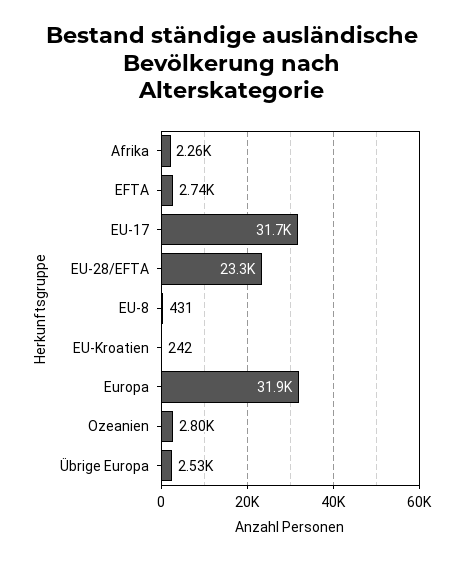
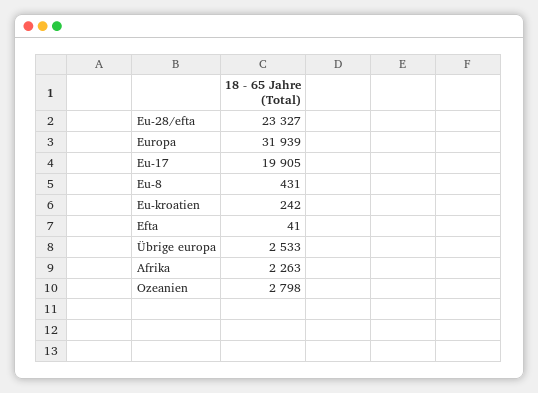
EFTA: 2740 -> 41
EU-17: 31700 -> 19905

